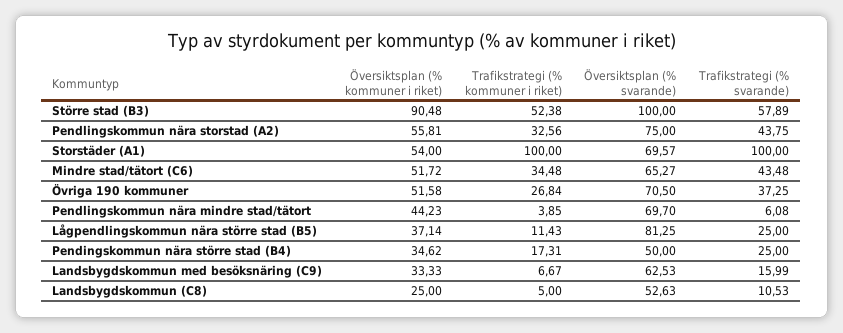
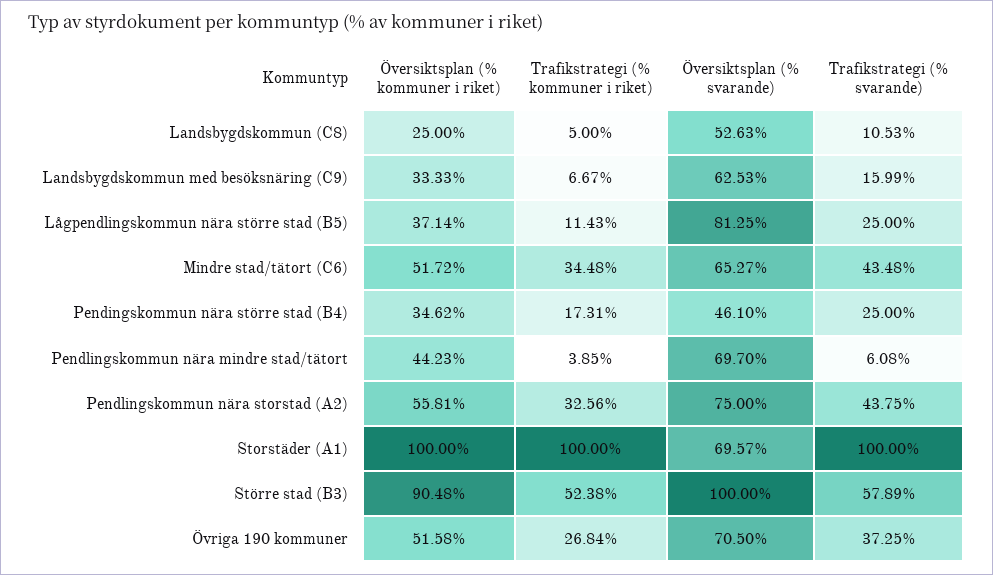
Översiktsplan (% kommuner i riket), Storstäder (A1): 54 -> 100
Översiktsplan (% svarande), Pendingskommun nära större stad (B4): 50 -> 46.1

